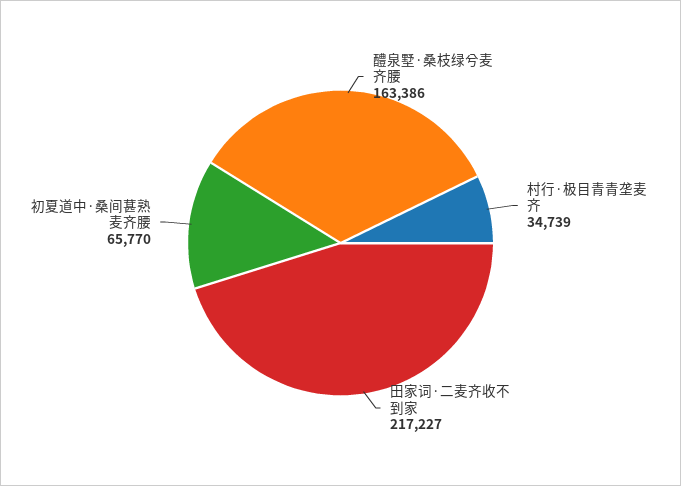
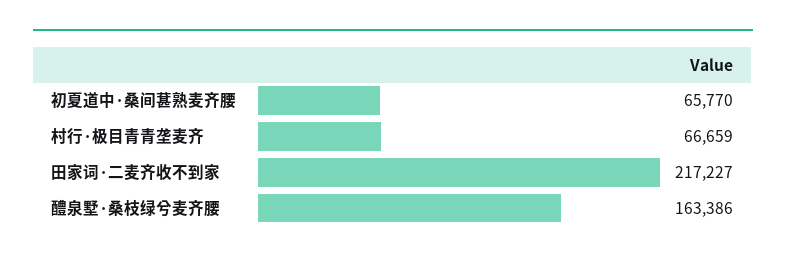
村行·极目青青垄麦齐: 34739 -> 66659

